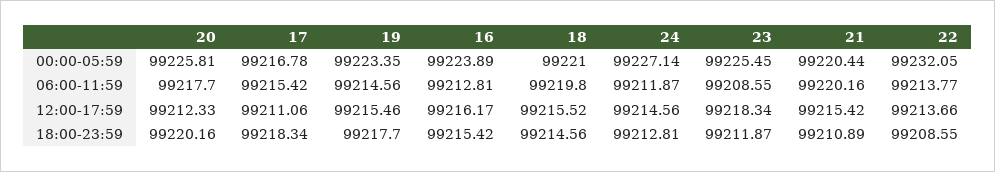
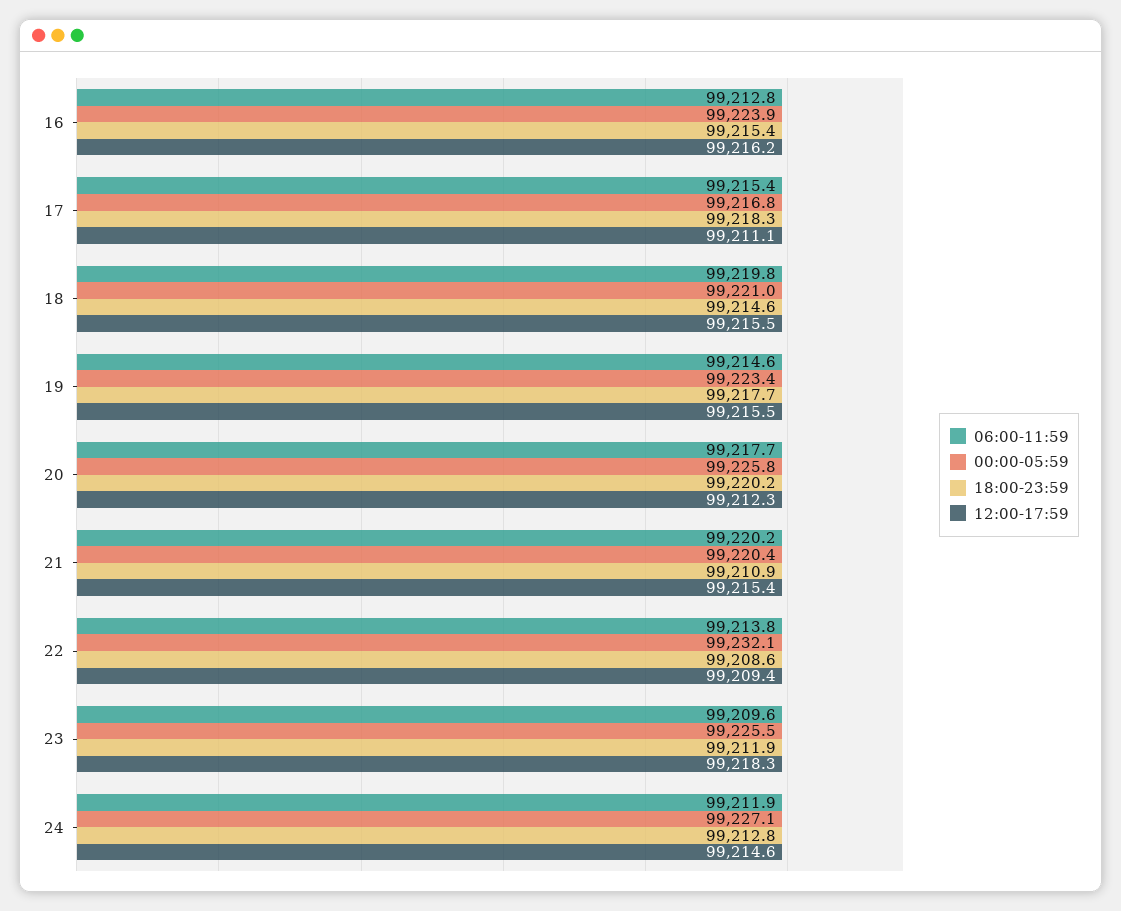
06:00-11:59, 23: 99208.55 -> 99209.6
12:00-17:59, 22: 99213.66 -> 99209.4

